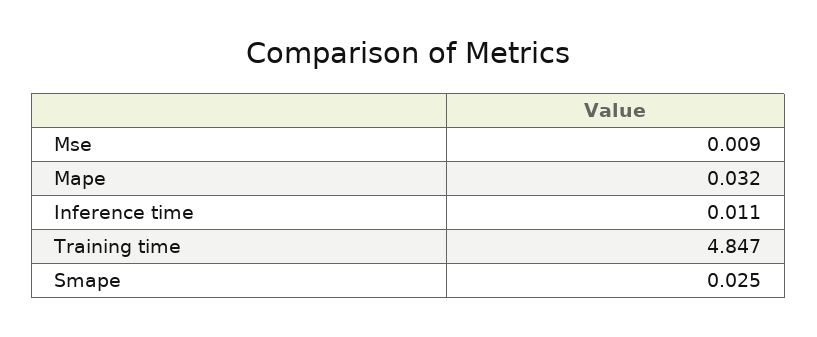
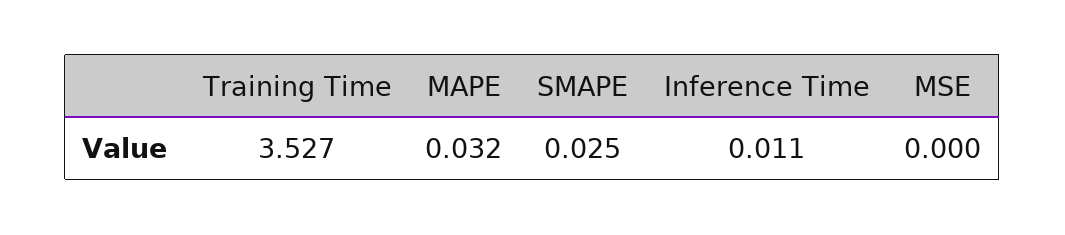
Mse: 0.009 -> 0
Training time: 4.847 -> 3.527

